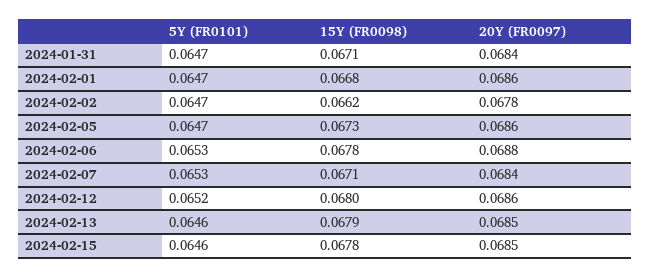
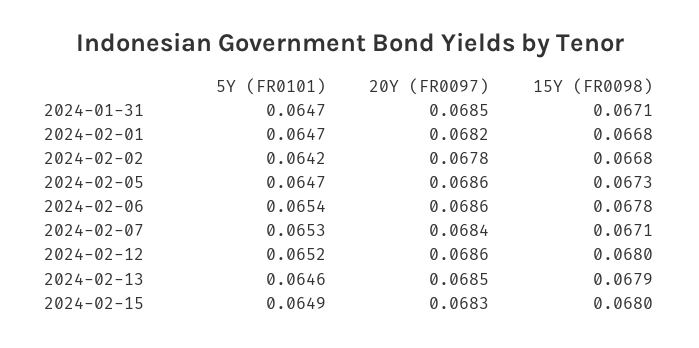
20Y (FR0097), 2024-01-31: 0.0684 -> 0.0685
20Y (FR0097), 2024-02-01: 0.0686 -> 0.0682
5Y (FR0101), 2024-02-02: 0.0647 -> 0.0642
15Y (FR0098), 2024-02-02: 0.0662 -> 0.0668
5Y (FR0101), 2024-02-06: 0.0653 -> 0.0654
20Y (FR0097), 2024-02-06: 0.0688 -> 0.0686
5Y (FR0101), 2024-02-15: 0.0646 -> 0.0649
15Y (FR0098), 2024-02-15: 0.0678 -> 0.068
20Y (FR0097), 2024-02-15: 0.0685 -> 0.0683

